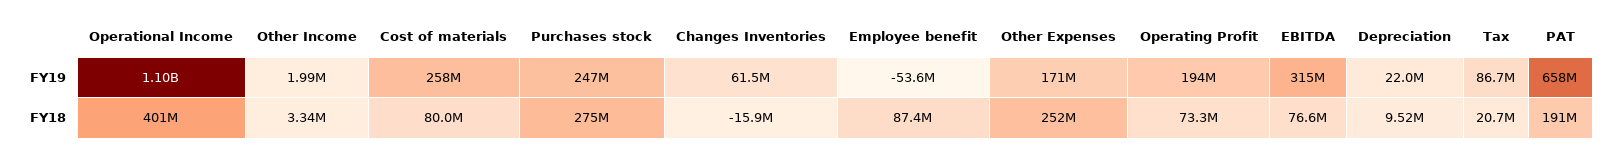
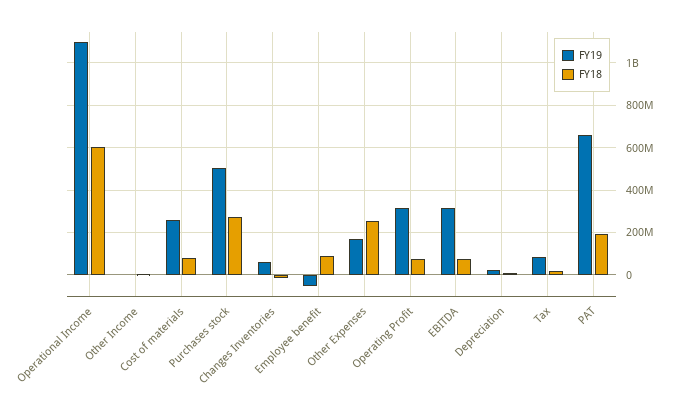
FY19, Purchases stock: 247000000 -> 500000000
FY19, Operating Profit: 194000000 -> 300000000
FY18, Operational Income: 401000000 -> 600000000

